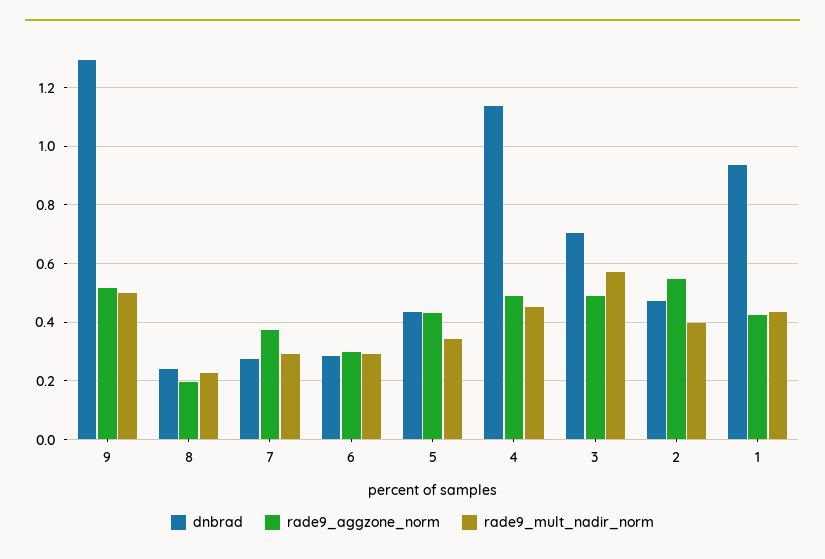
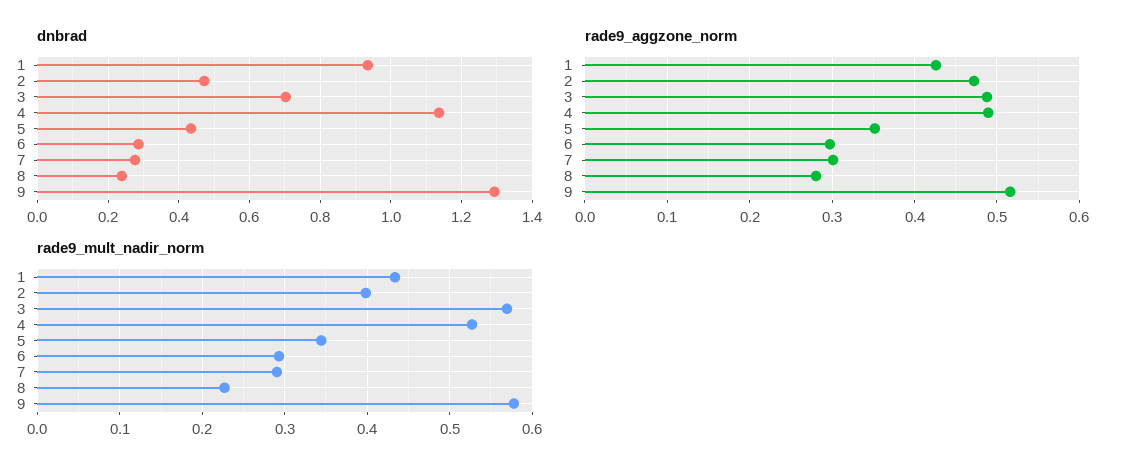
rade9_mult_nadir_norm, 9: 0.5 -> 0.58
rade9_aggzone_norm, 8: 0.2 -> 0.28
rade9_aggzone_norm, 7: 0.375 -> 0.3
rade9_aggzone_norm, 5: 0.425 -> 0.35
rade9_mult_nadir_norm, 4: 0.45 -> 0.53
rade9_aggzone_norm, 2: 0.55 -> 0.47

